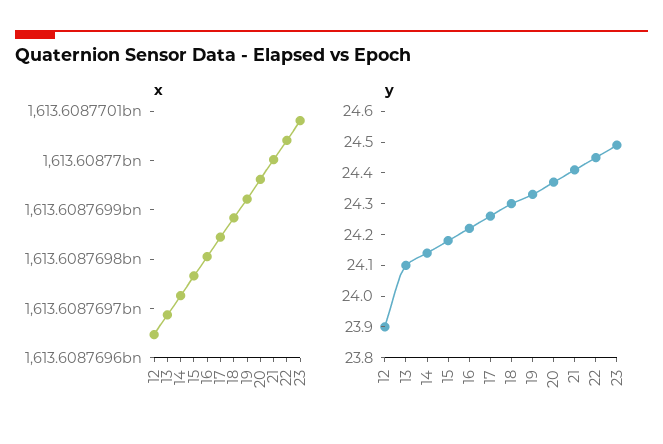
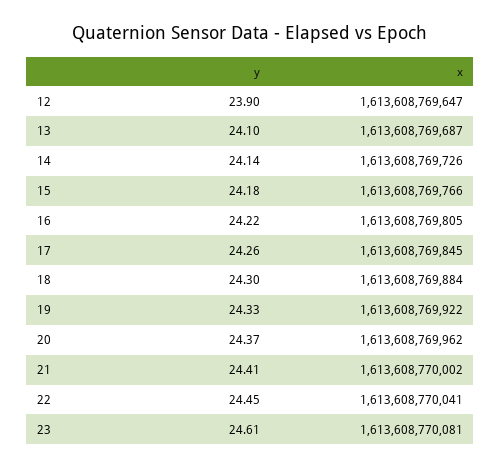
y, 23: 24.5 -> 24.61

